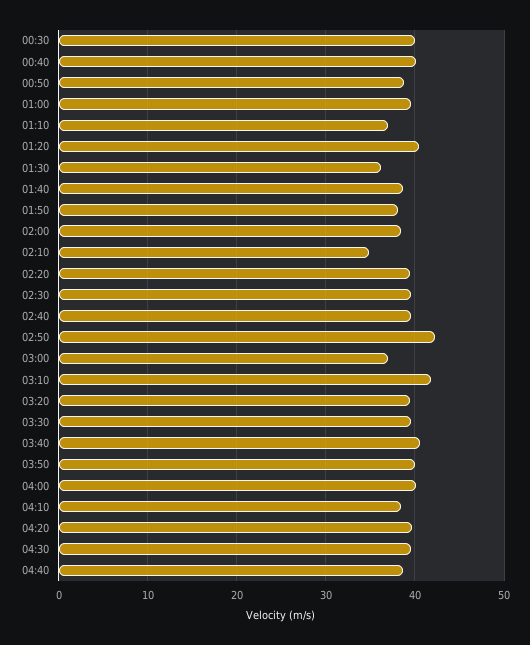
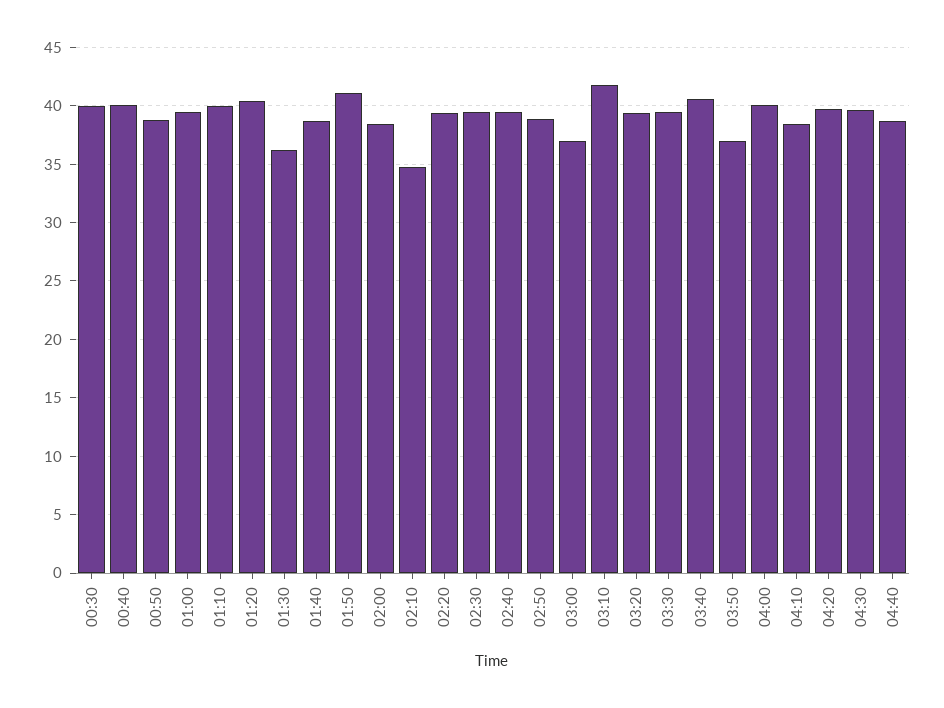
01:10: 37 -> 40
01:50: 38 -> 41
02:50: 42 -> 39
03:50: 40 -> 37

